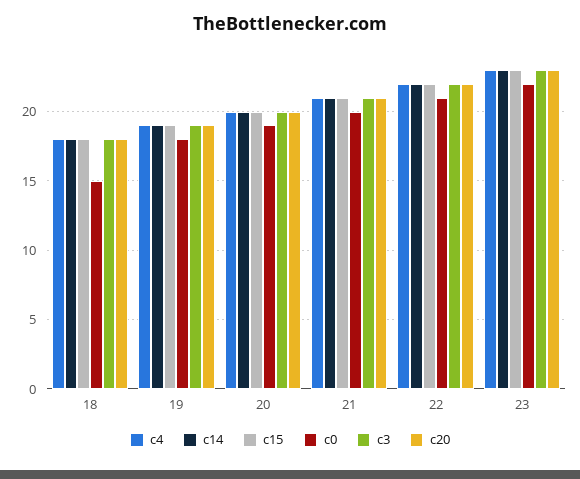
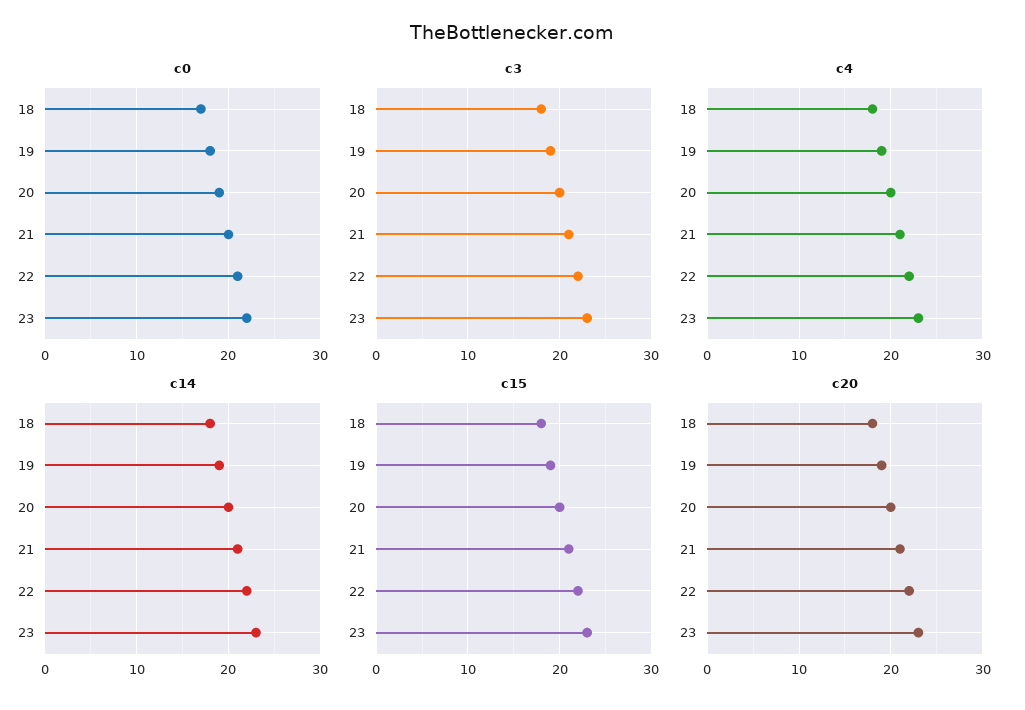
c0, 18: 15 -> 17

